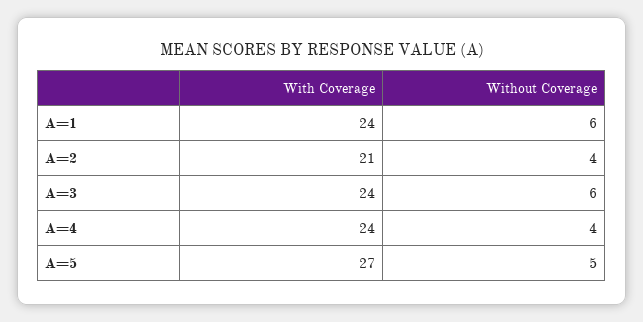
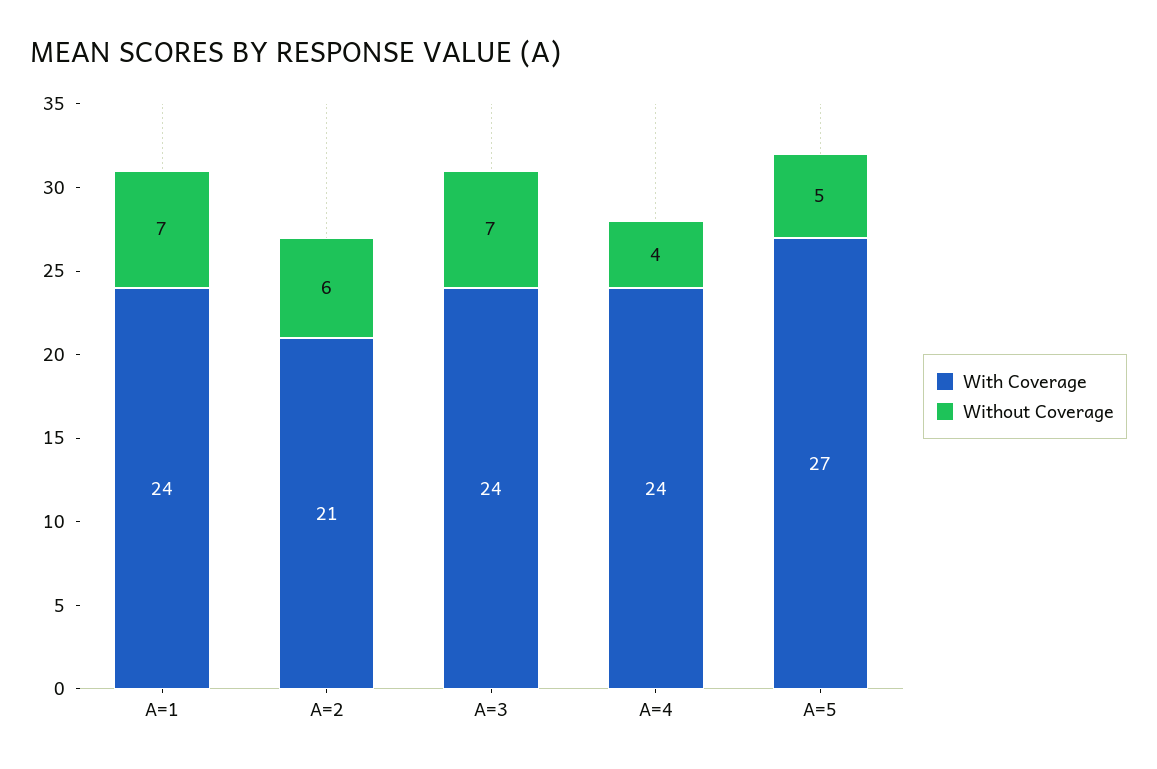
Without Coverage, A=1: 6 -> 7
Without Coverage, A=2: 4 -> 6
Without Coverage, A=3: 6 -> 7

